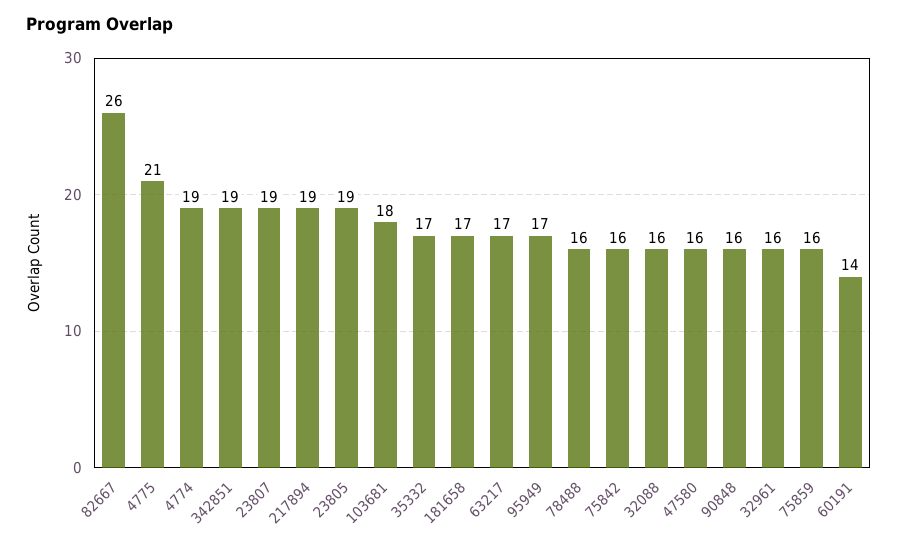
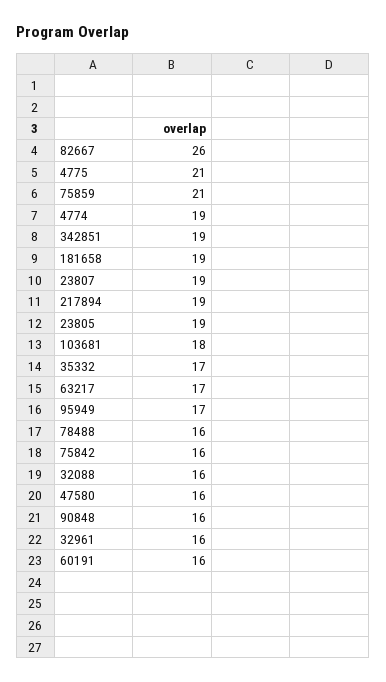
181658: 17 -> 19
75859: 16 -> 21
60191: 14 -> 16

